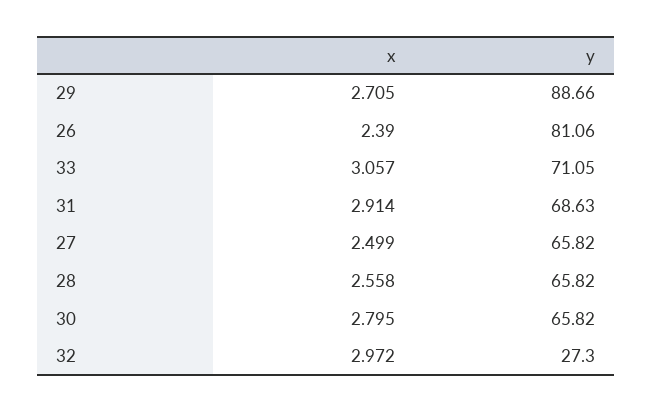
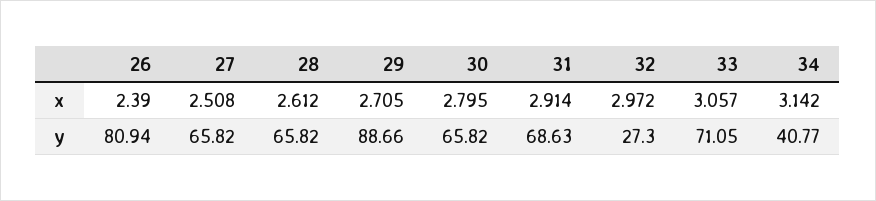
y, 26: 81.06 -> 80.94
x, 27: 2.499 -> 2.508
x, 28: 2.558 -> 2.612
x, 34: none -> 3.142
y, 34: none -> 40.77

